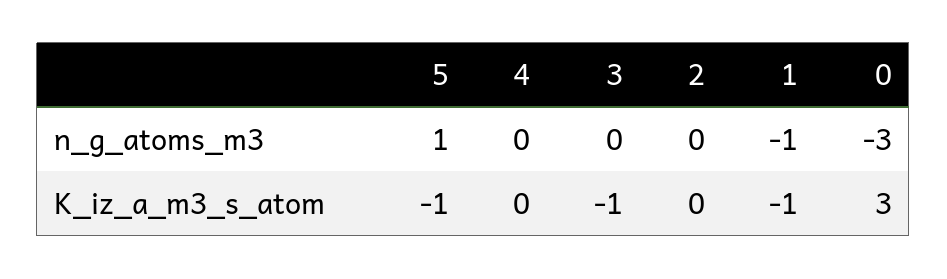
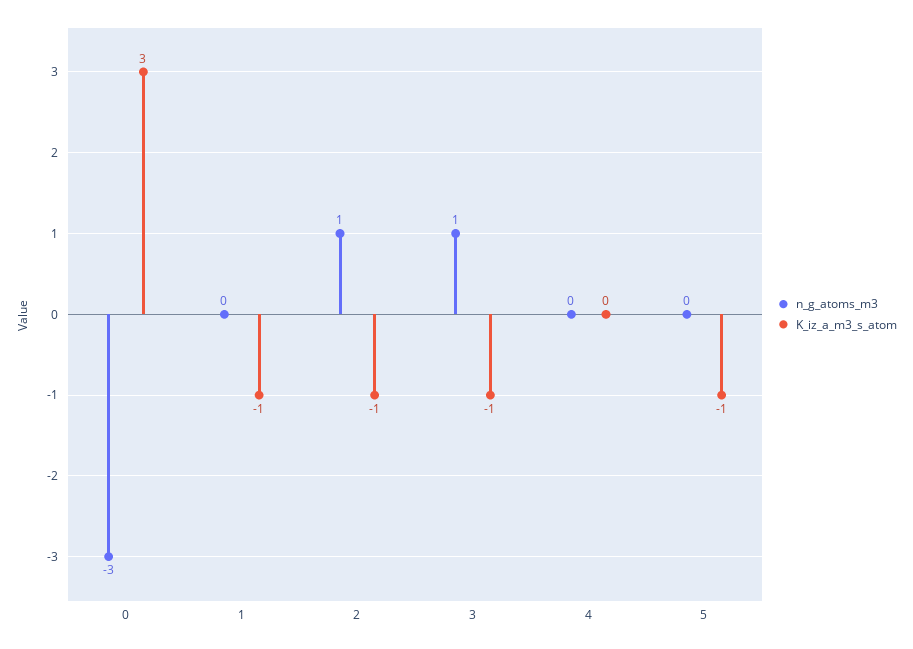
n_g_atoms_m3, 5: 1 -> 0
n_g_atoms_m3, 3: 0 -> 1
n_g_atoms_m3, 2: 0 -> 1
n_g_atoms_m3, 1: -1 -> 0
K_iz_a_m3_s_atom, 2: 0 -> -1

